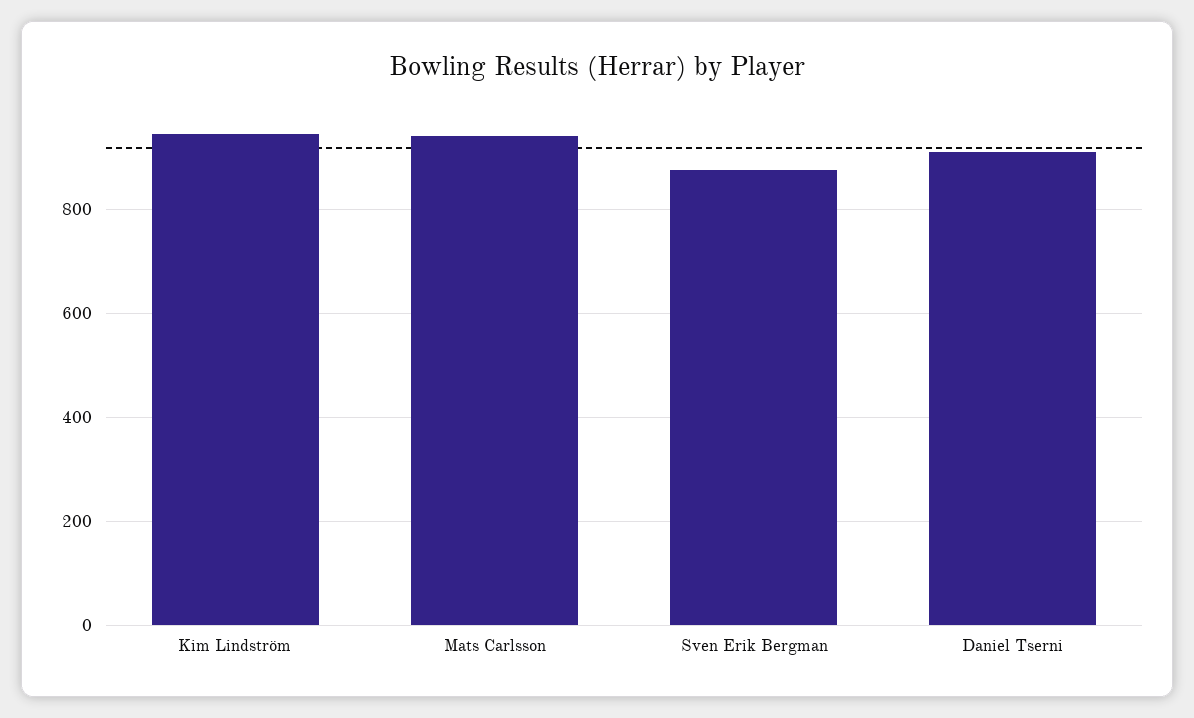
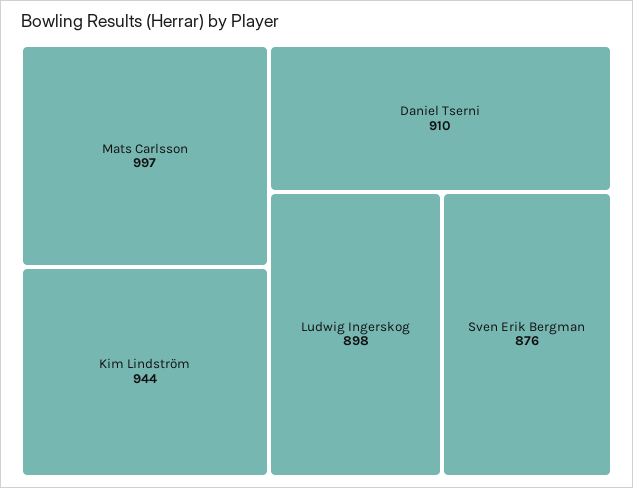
Mats Carlsson: 940 -> 997
Ludwig Ingerskog: none -> 898

